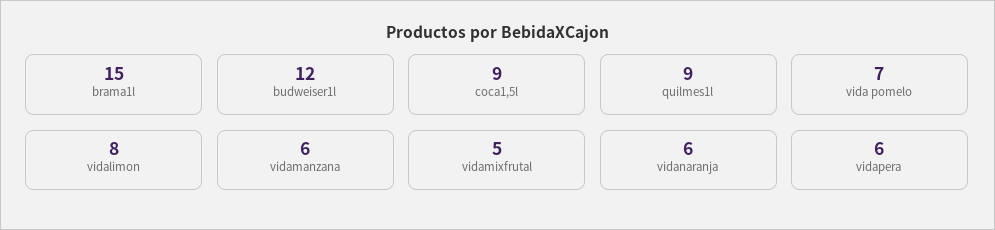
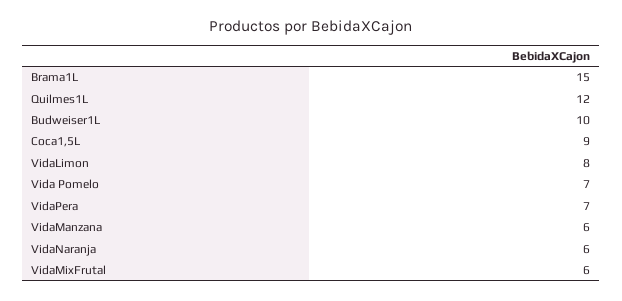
budweiser1l: 12 -> 10
quilmes1l: 9 -> 12
vidamixfrutal: 5 -> 6
vidapera: 6 -> 7

